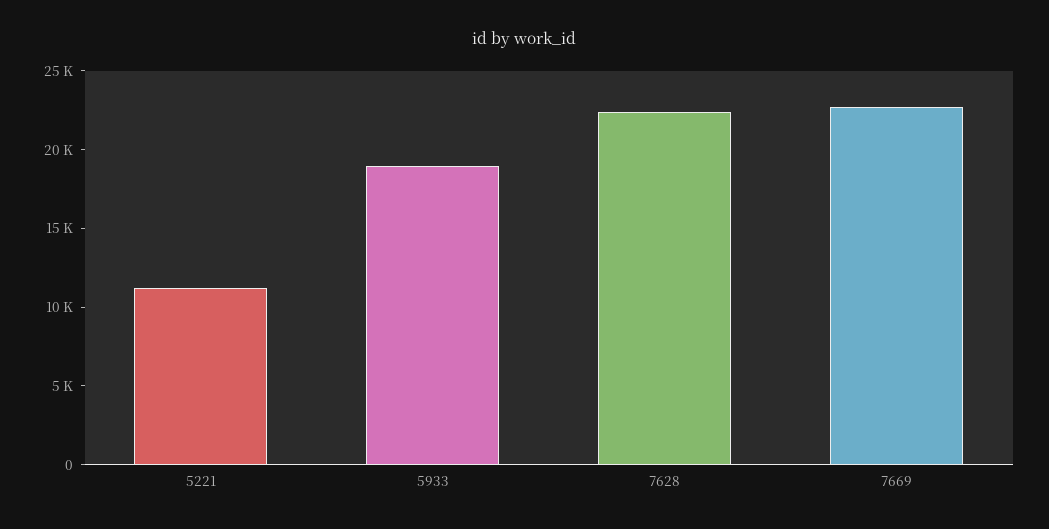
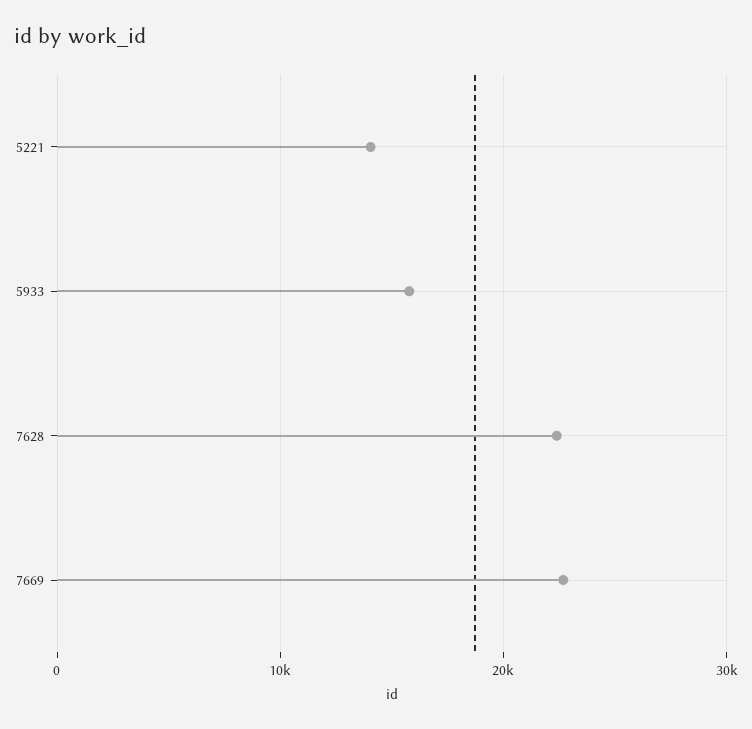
5221: 11000 -> 14000
5933: 19000 -> 16000

